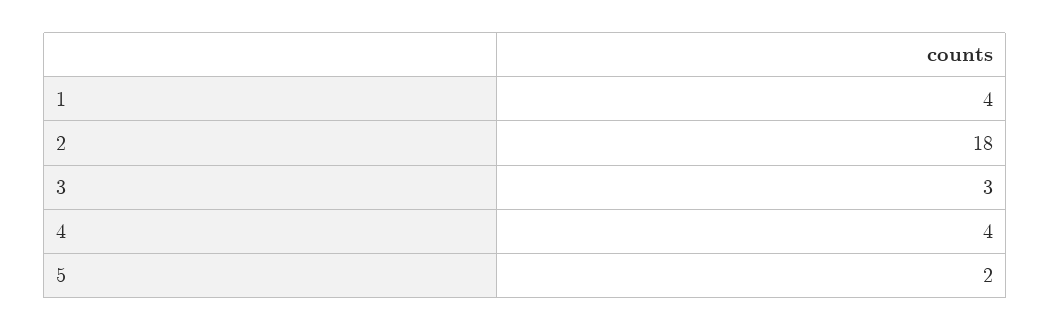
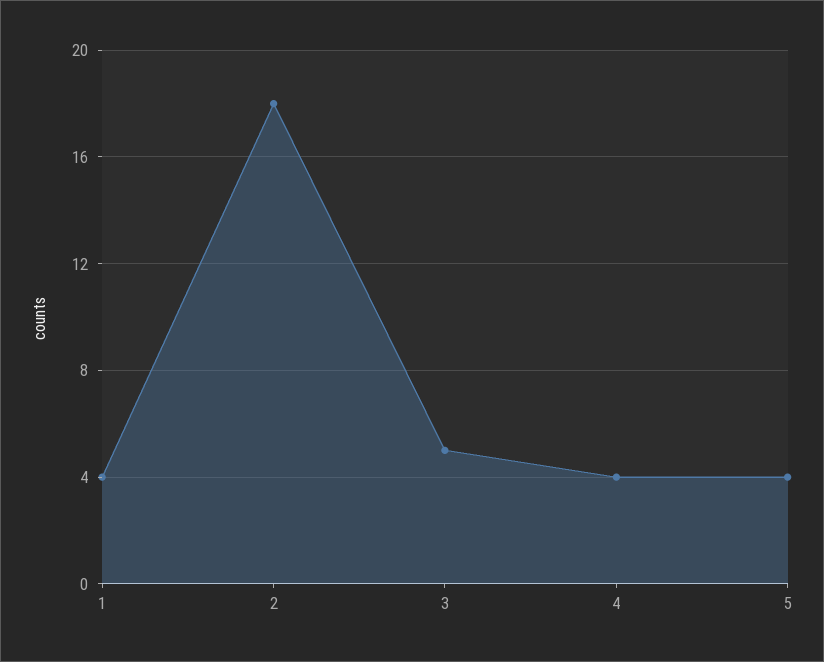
3: 3 -> 5
5: 2 -> 4

